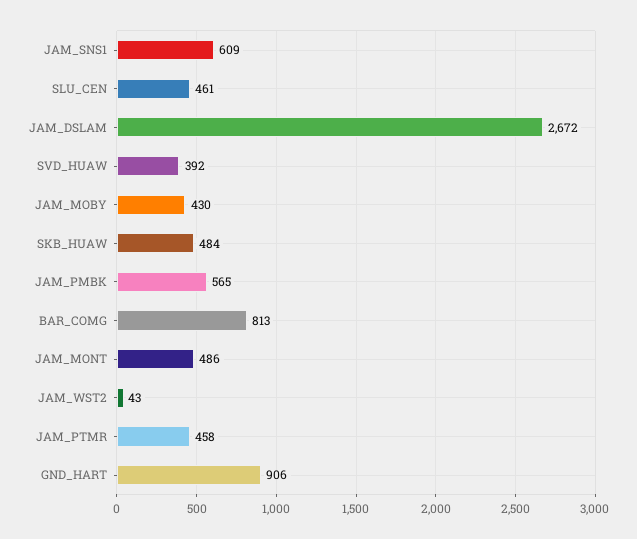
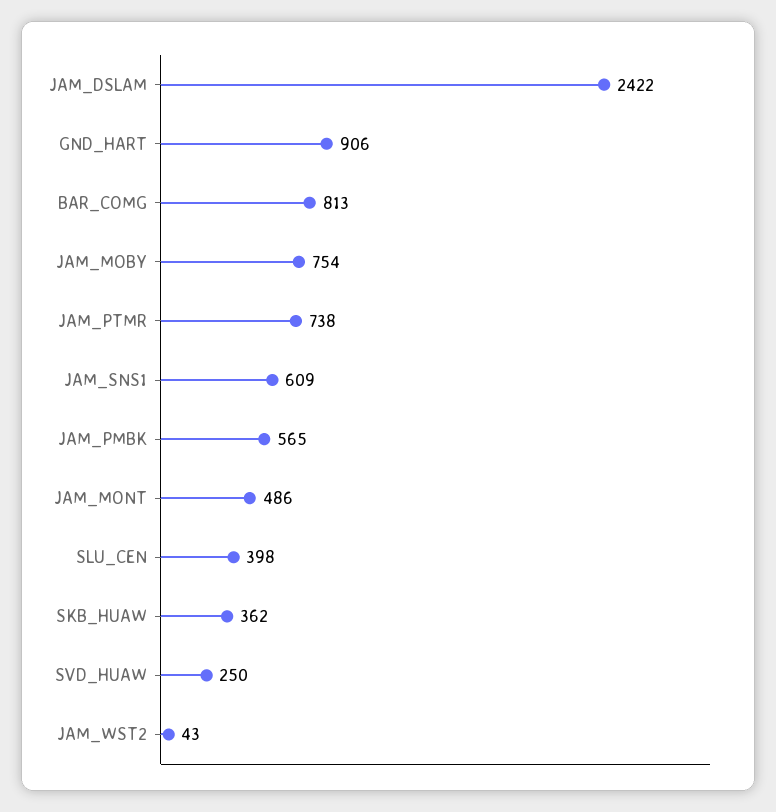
SLU_CEN: 461 -> 398
JAM_DSLAM: 2672 -> 2422
SVD_HUAW: 392 -> 250
JAM_MOBY: 430 -> 754
SKB_HUAW: 484 -> 362
JAM_PTMR: 458 -> 738

